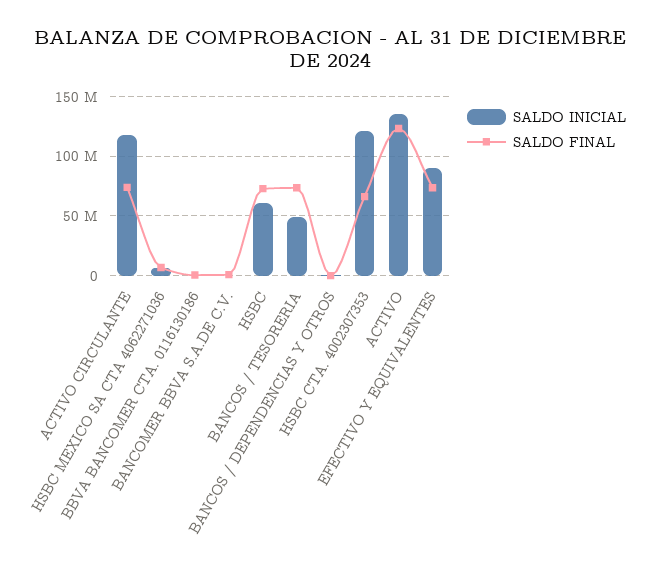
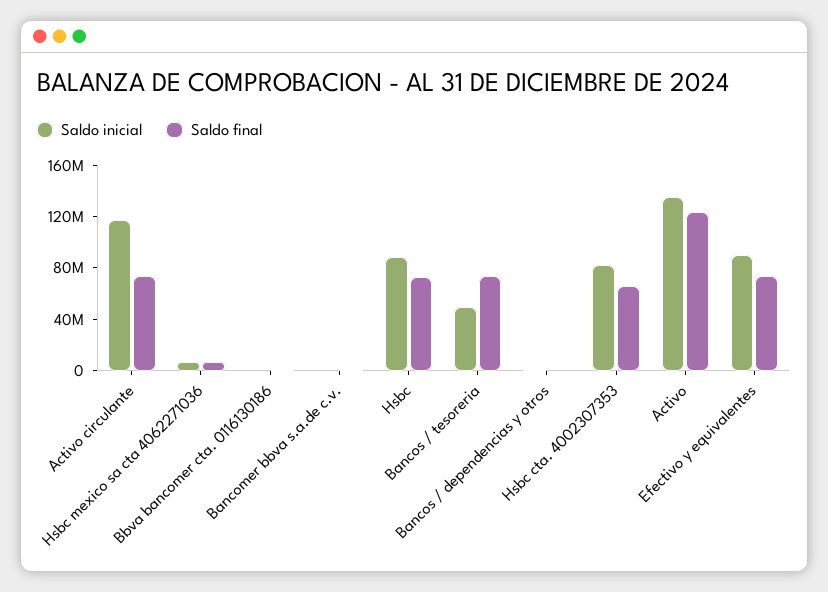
SALDO INICIAL, HSBC: 60000000 -> 90000000
SALDO INICIAL, HSBC CTA. 4002307353: 120000000 -> 80000000

